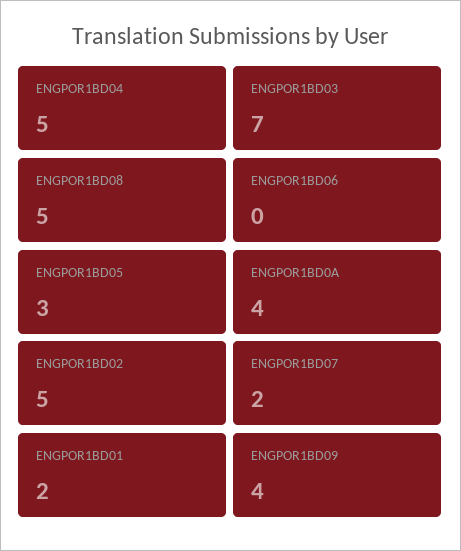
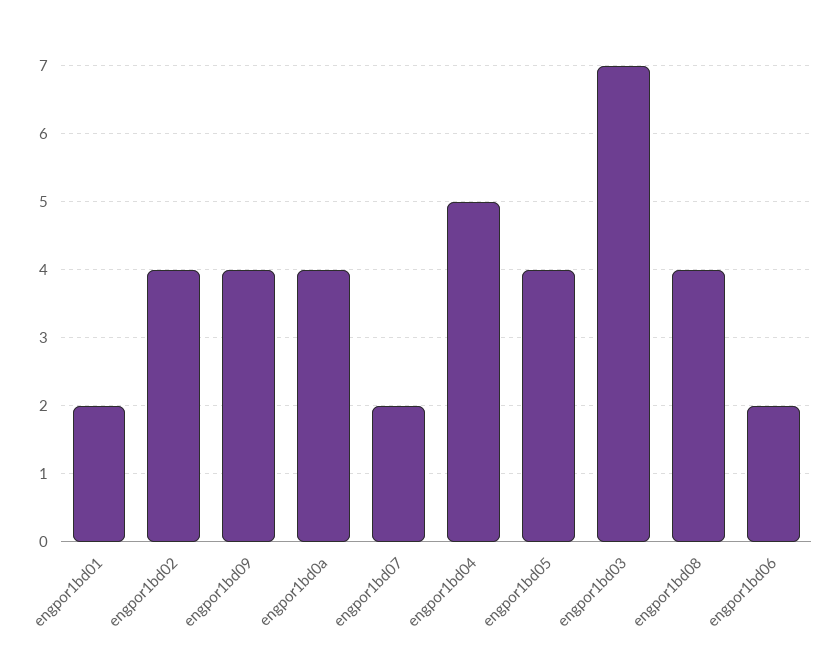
ENGPOR1BD08: 5 -> 4
ENGPOR1BD06: 0 -> 2
ENGPOR1BD05: 3 -> 4
ENGPOR1BD02: 5 -> 4

